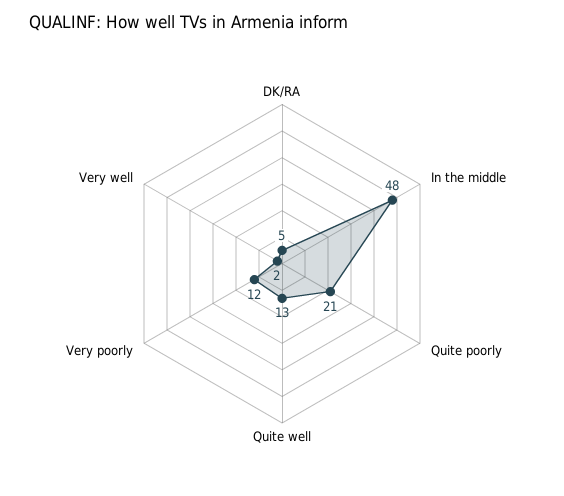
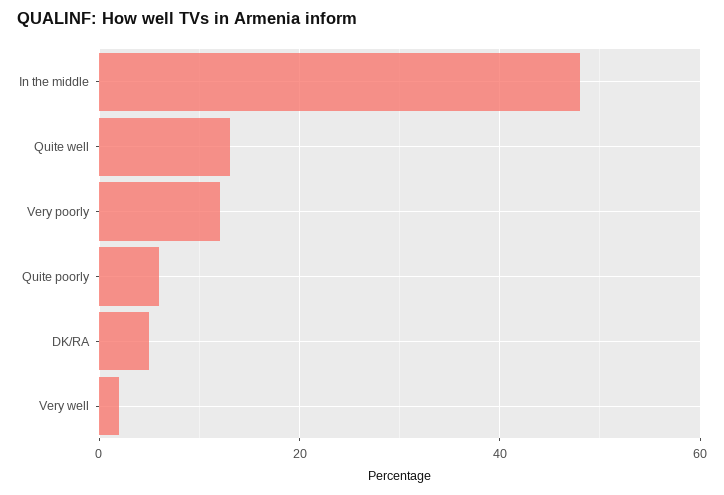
Quite poorly: 21 -> 5

